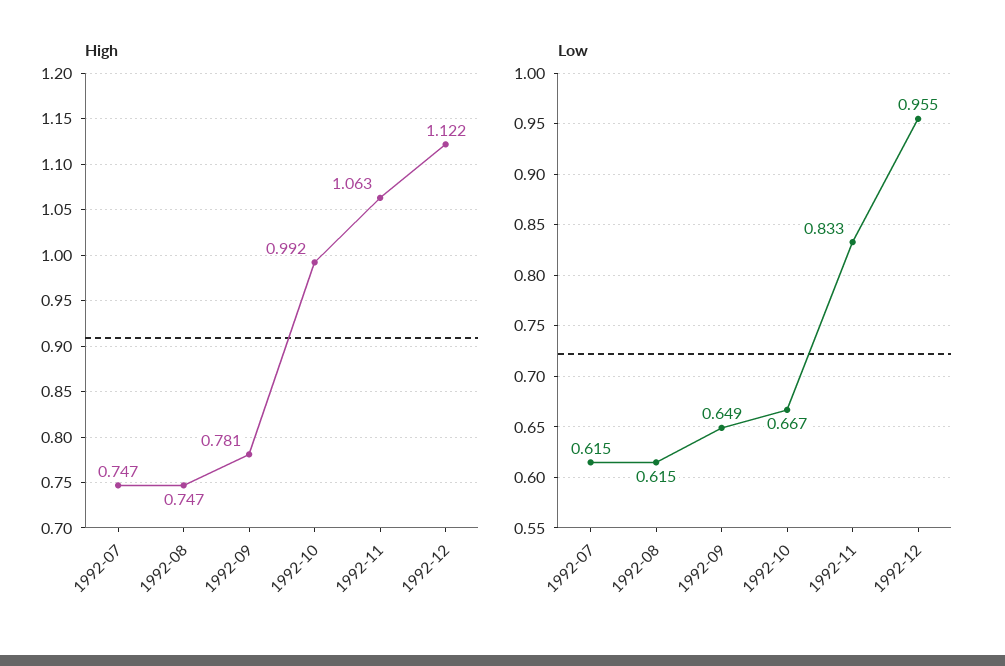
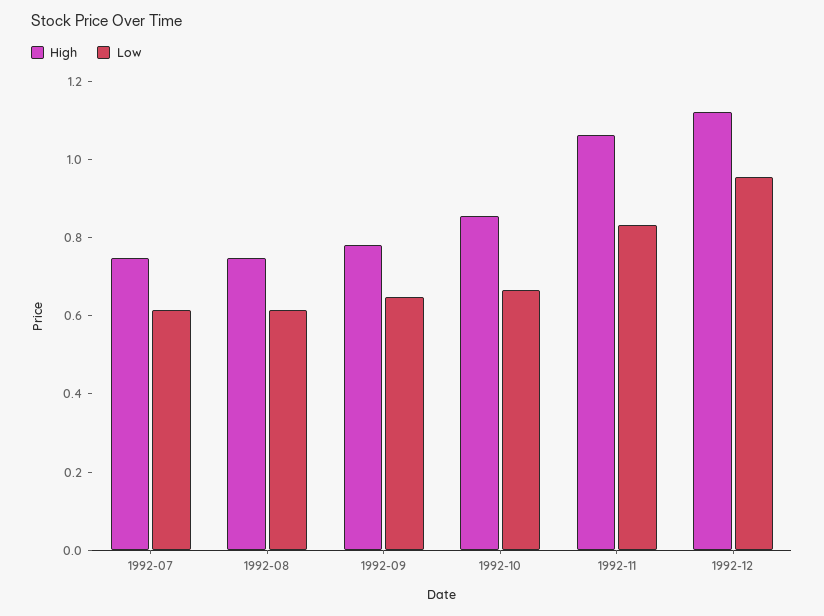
High, 1992-10: 0.992 -> 0.85

